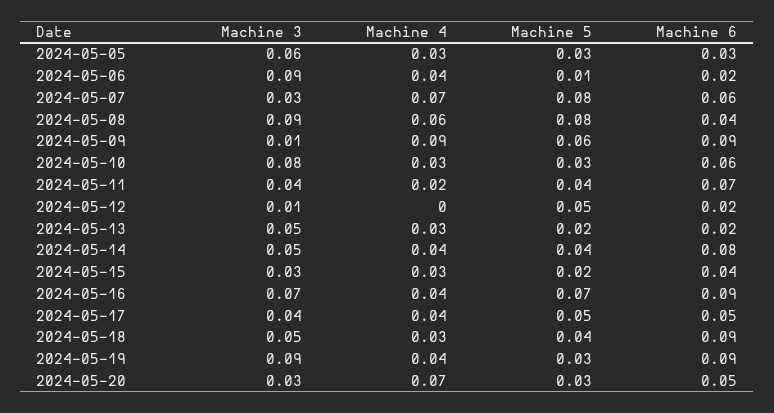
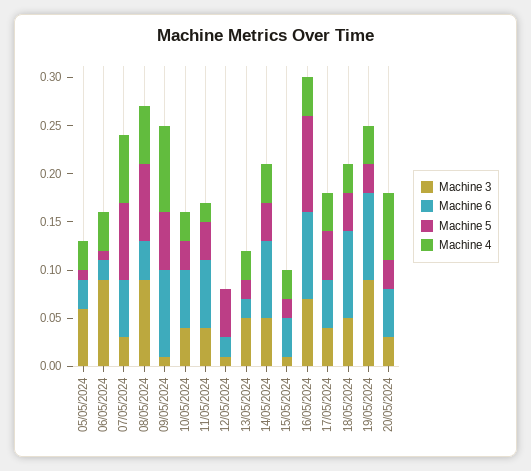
Machine 5, 2024-05-05: 0.03 -> 0.01
Machine 3, 2024-05-10: 0.08 -> 0.04
Machine 3, 2024-05-15: 0.03 -> 0.01
Machine 5, 2024-05-16: 0.07 -> 0.1

